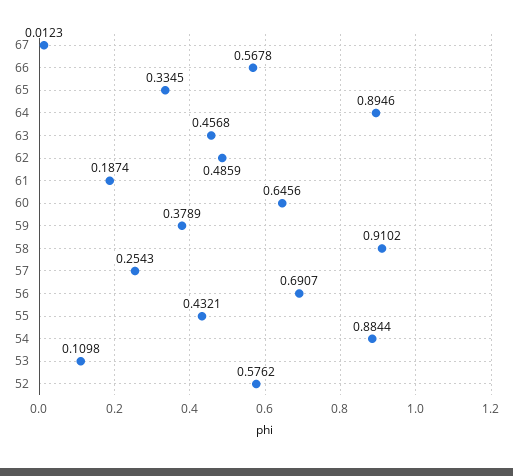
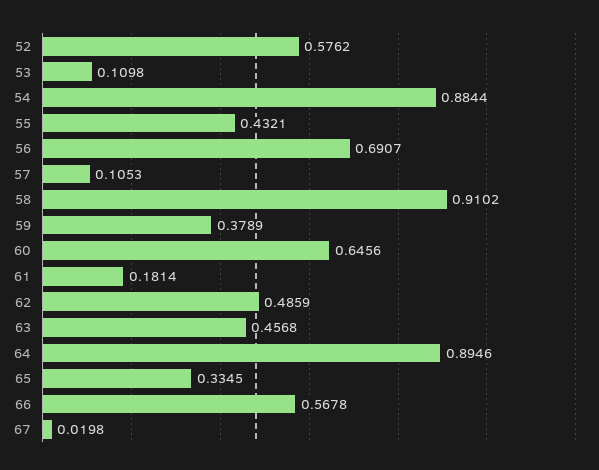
67: 0.0123 -> 0.0198
61: 0.1874 -> 0.1814
57: 0.2543 -> 0.1053

